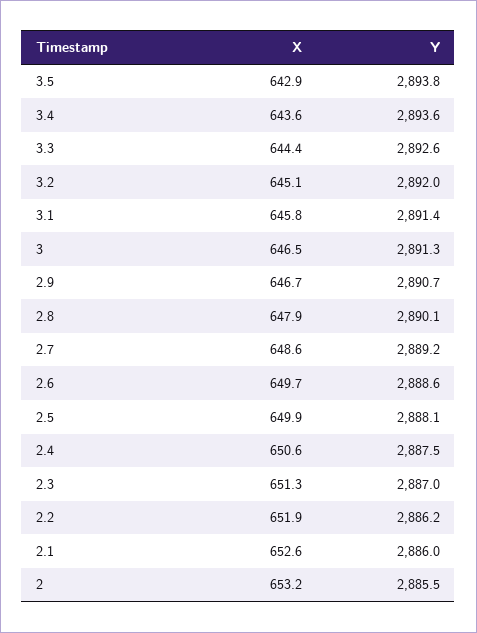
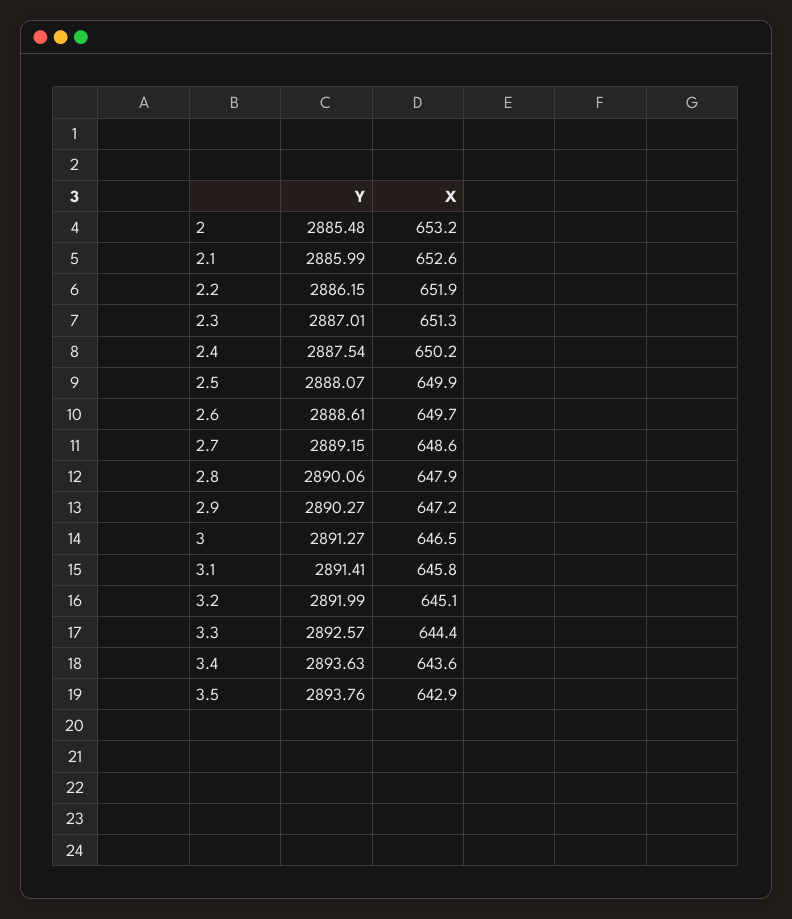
X, 2.9: 646.7 -> 647.2
Y, 2.9: 2890.7 -> 2890.27
X, 2.4: 650.6 -> 650.2

